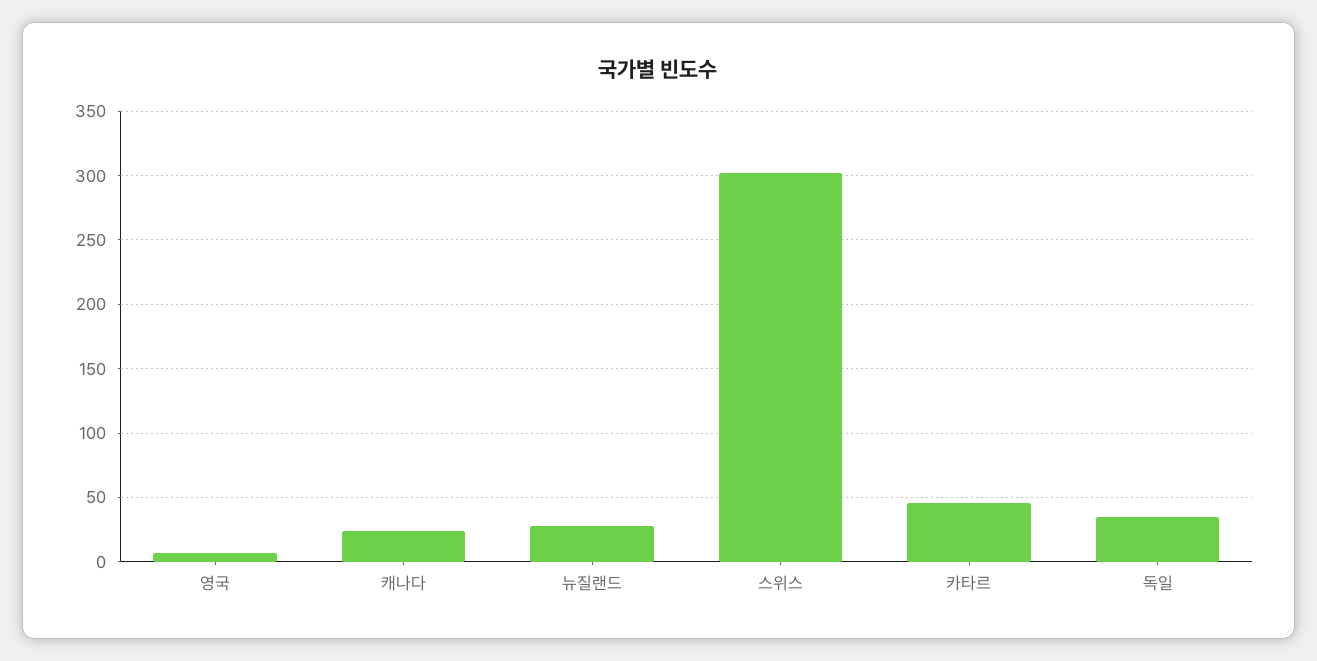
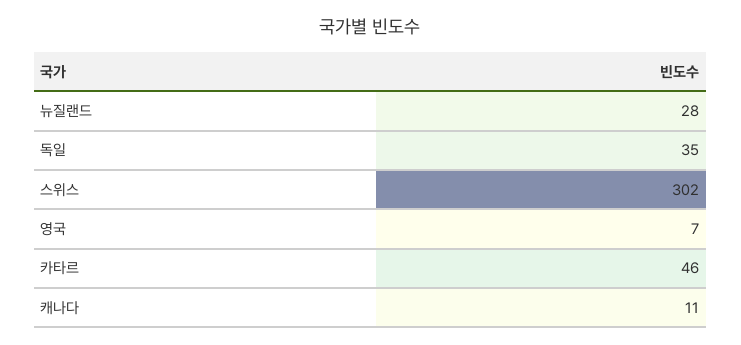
캐나다: 25 -> 11

